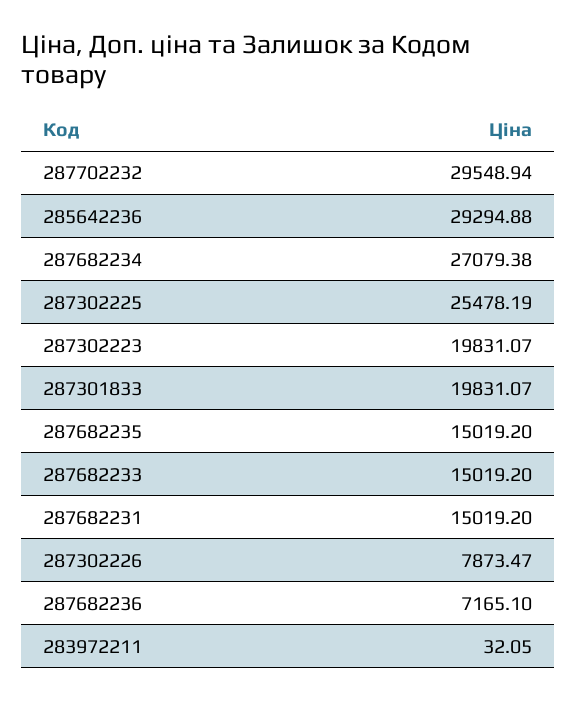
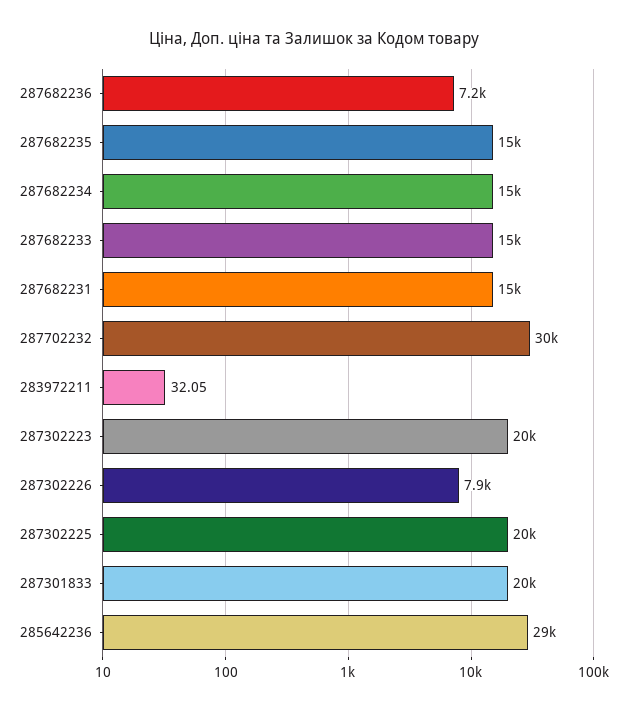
287682234: 27079.38 -> 15000
287302225: 25478.19 -> 20000

